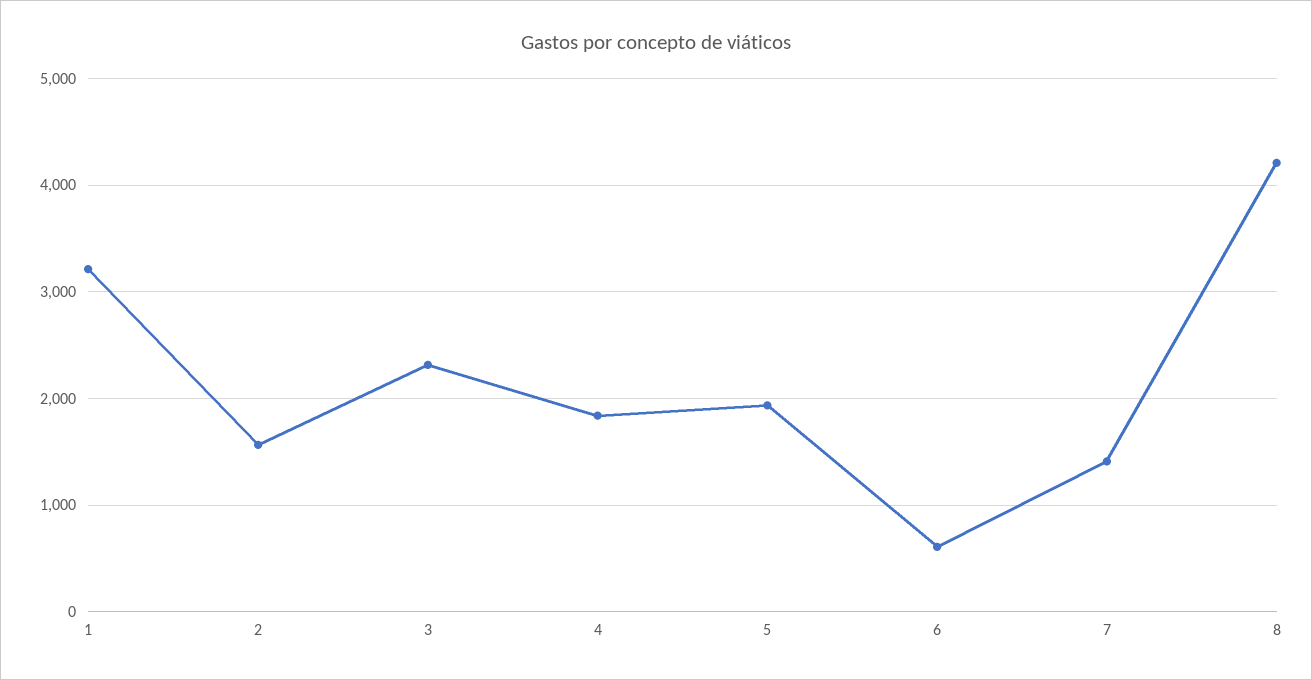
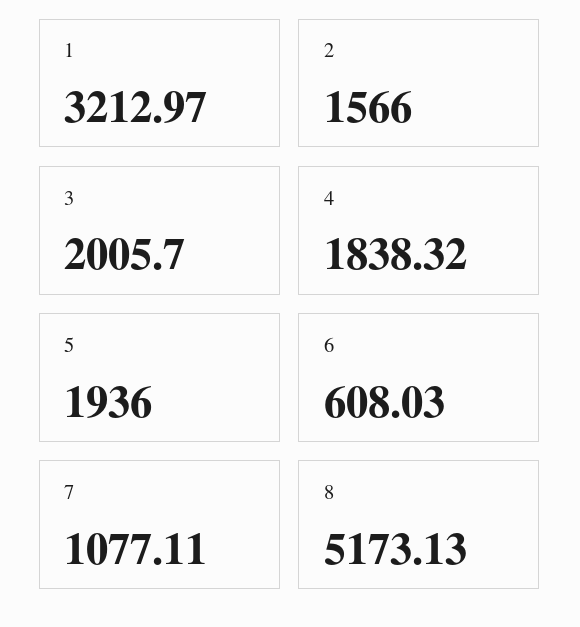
3: 2300 -> 2005.7
7: 1400 -> 1077.11
8: 4200 -> 5173.13

